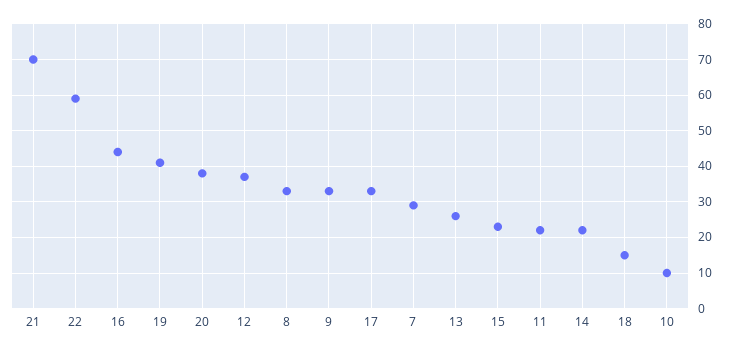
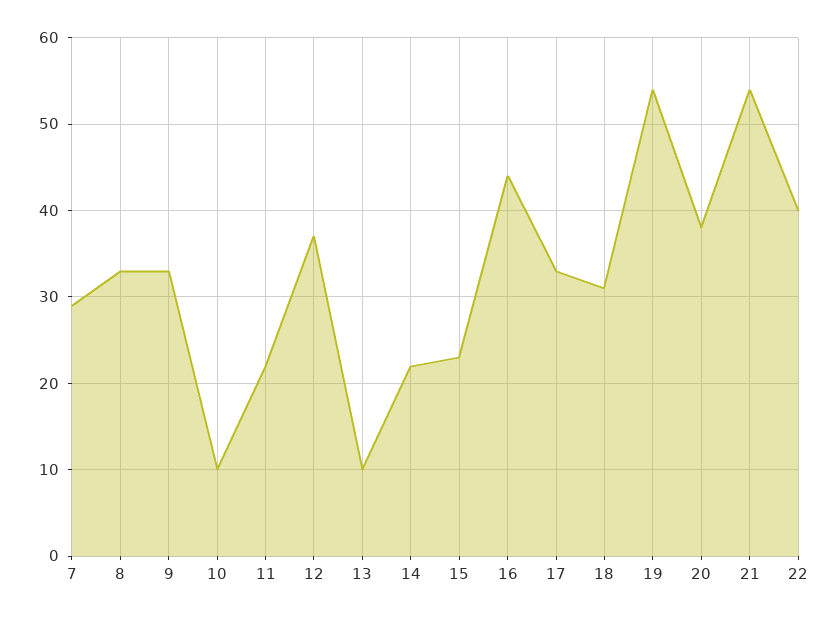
21: 70 -> 54
22: 60 -> 40
19: 40 -> 54
13: 25 -> 10
18: 15 -> 31

